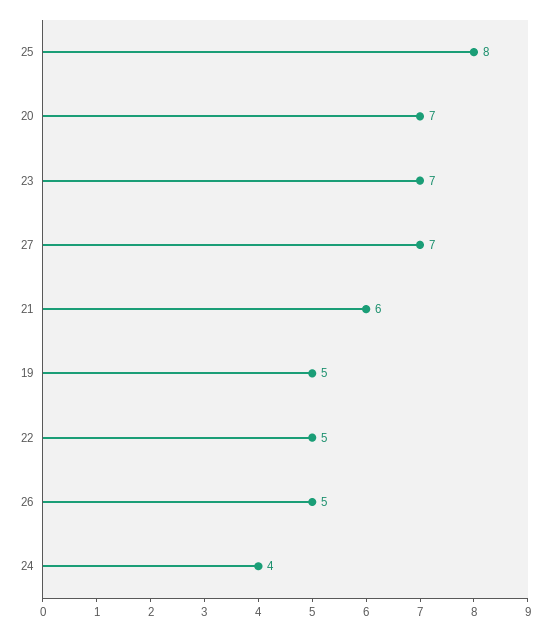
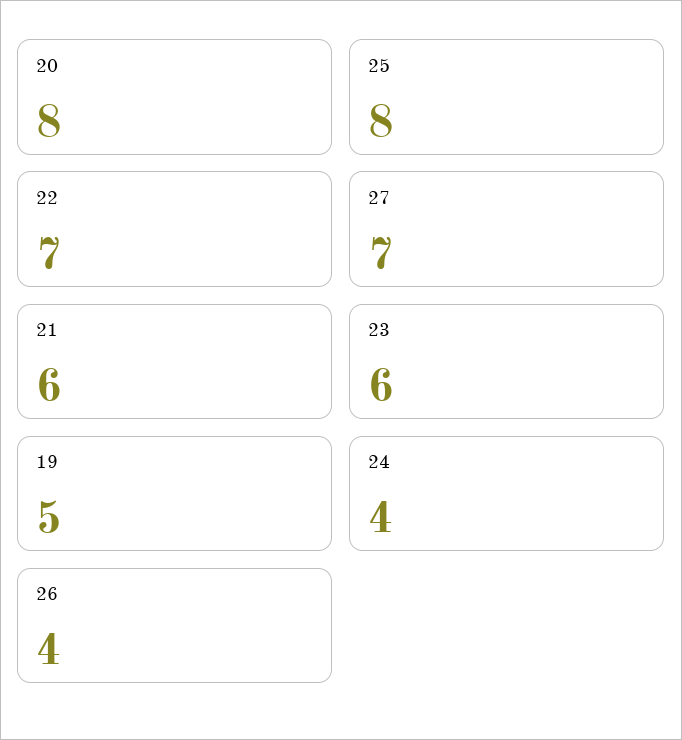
20: 7 -> 8
23: 7 -> 6
22: 5 -> 7
26: 5 -> 4

